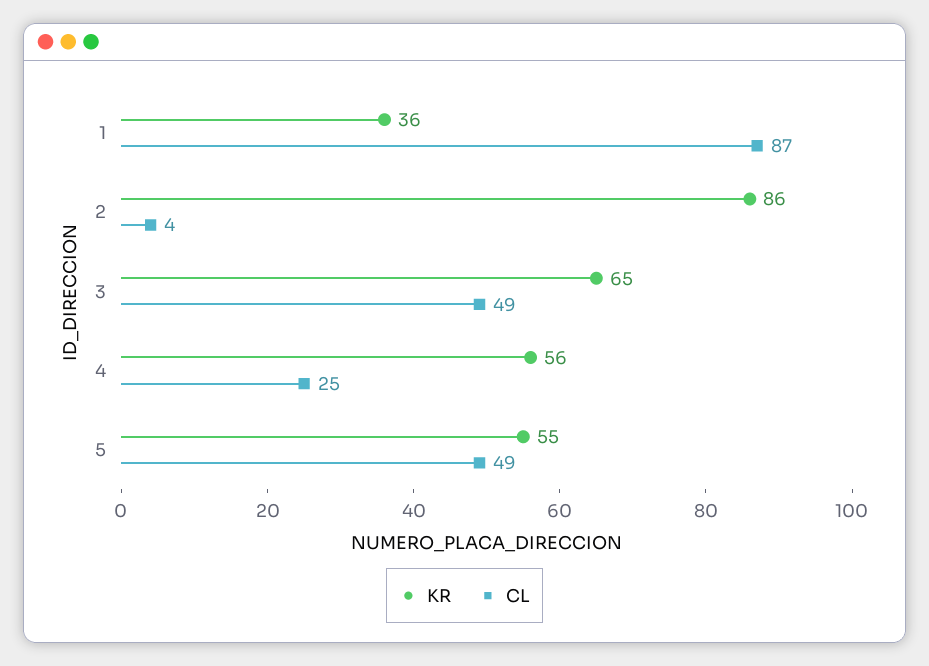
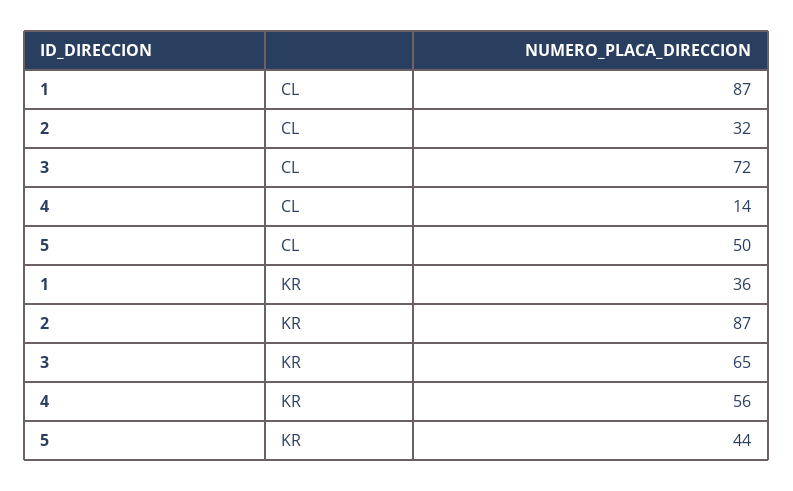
KR, 2: 86 -> 87
CL, 2: 4 -> 32
CL, 3: 49 -> 72
CL, 4: 25 -> 14
KR, 5: 55 -> 44
CL, 5: 49 -> 50

